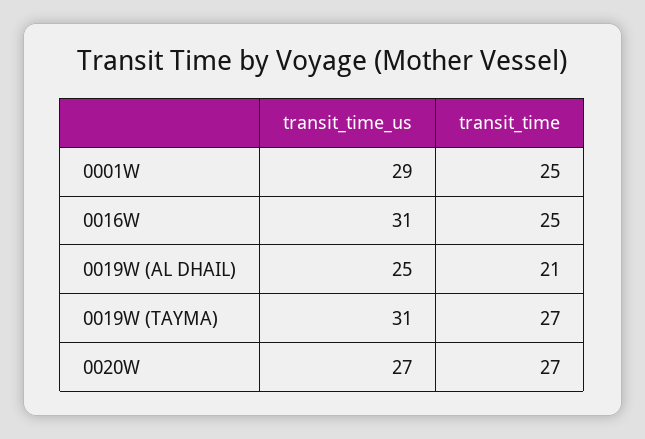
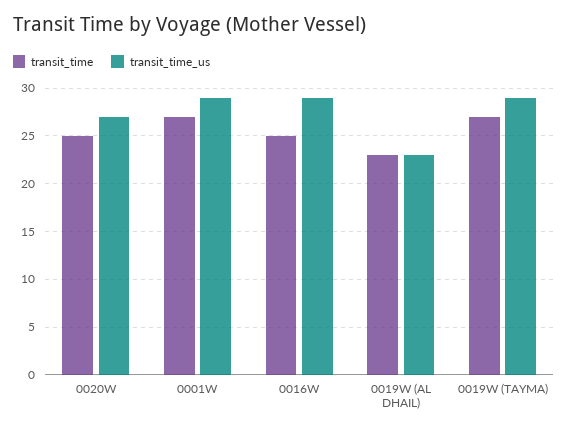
transit_time, 0001W: 25 -> 27
transit_time_us, 0016W: 31 -> 29
transit_time_us, 0019W (AL DHAIL): 25 -> 23
transit_time, 0019W (AL DHAIL): 21 -> 23
transit_time_us, 0019W (TAYMA): 31 -> 29
transit_time, 0020W: 27 -> 25

